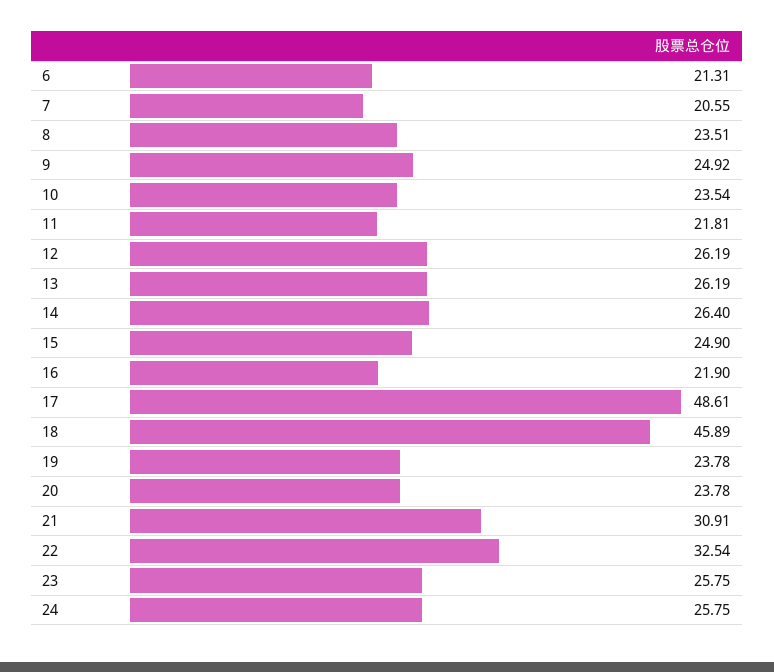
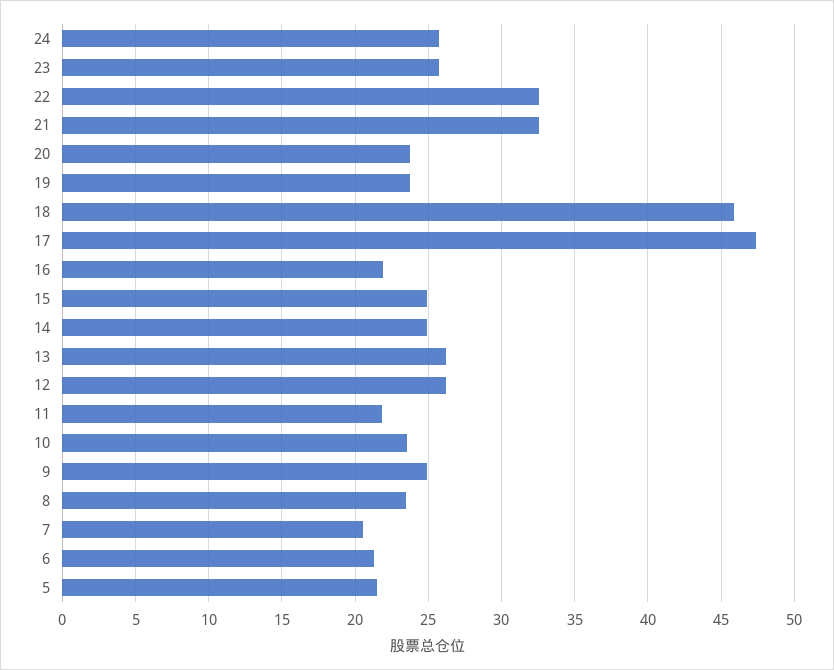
14: 26.4 -> 25
17: 48.61 -> 47.5
21: 30.91 -> 32.5
5: none -> 21.5

